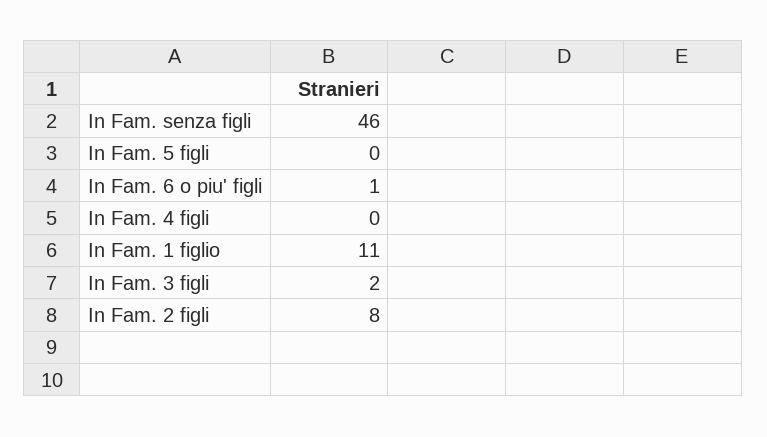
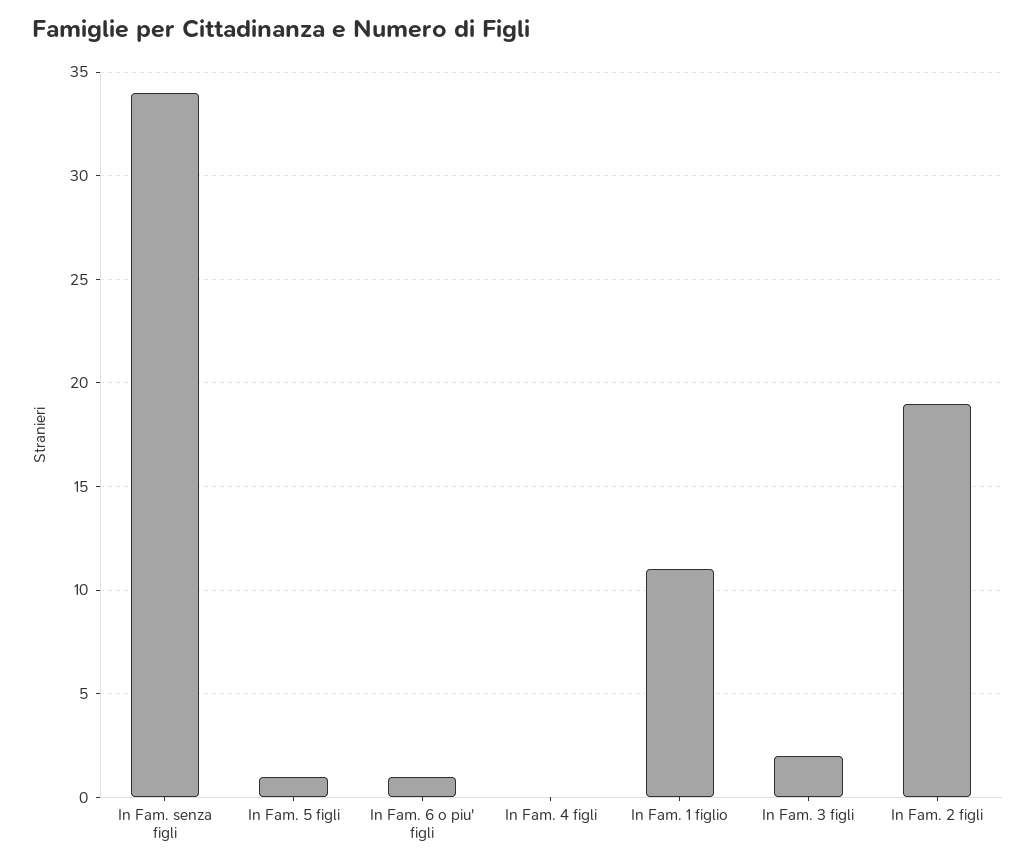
In Fam. senza figli: 46 -> 34
In Fam. 5 figli: 0 -> 1
In Fam. 2 figli: 8 -> 19

